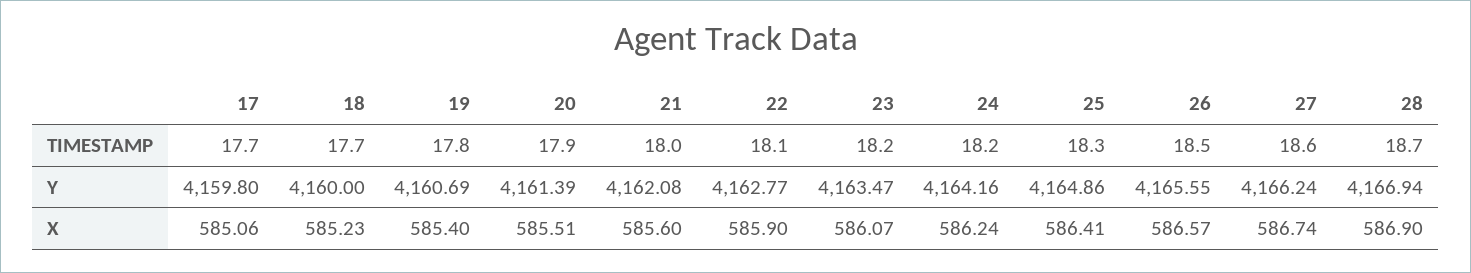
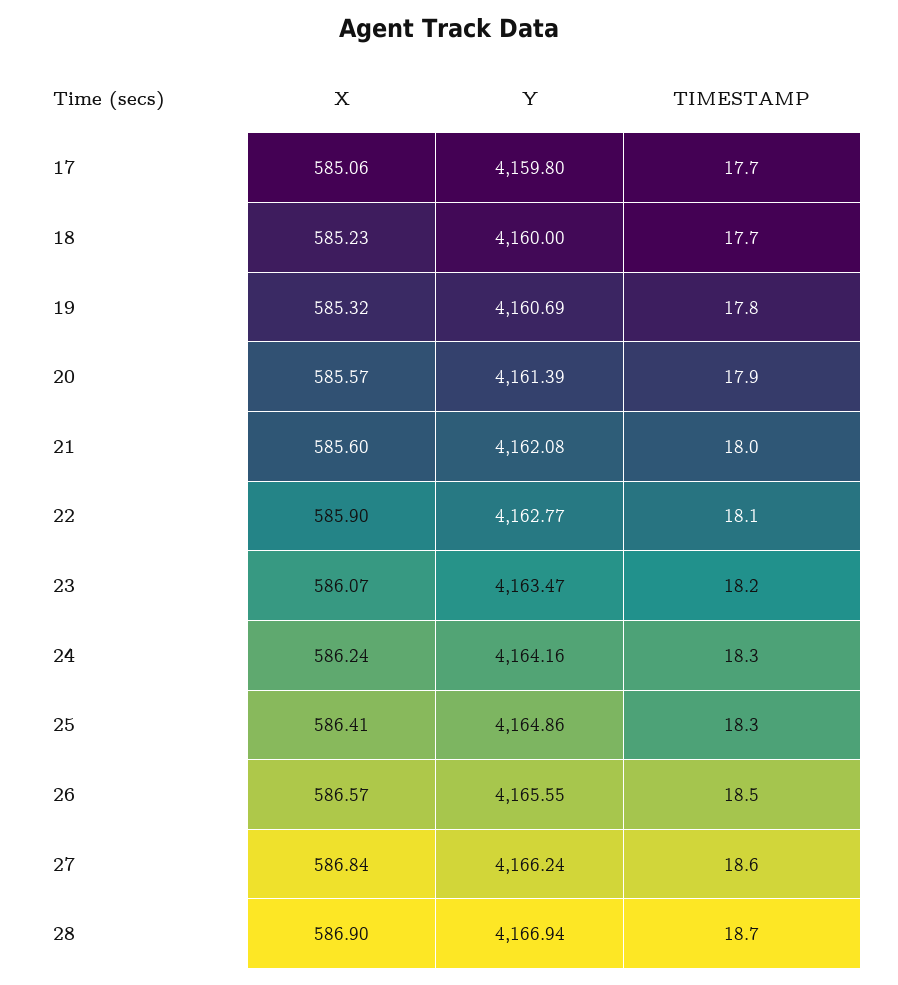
24, TIMESTAMP: 18.2 -> 18.3
19, X: 585.4 -> 585.32
20, X: 585.51 -> 585.57
27, X: 586.74 -> 586.84

